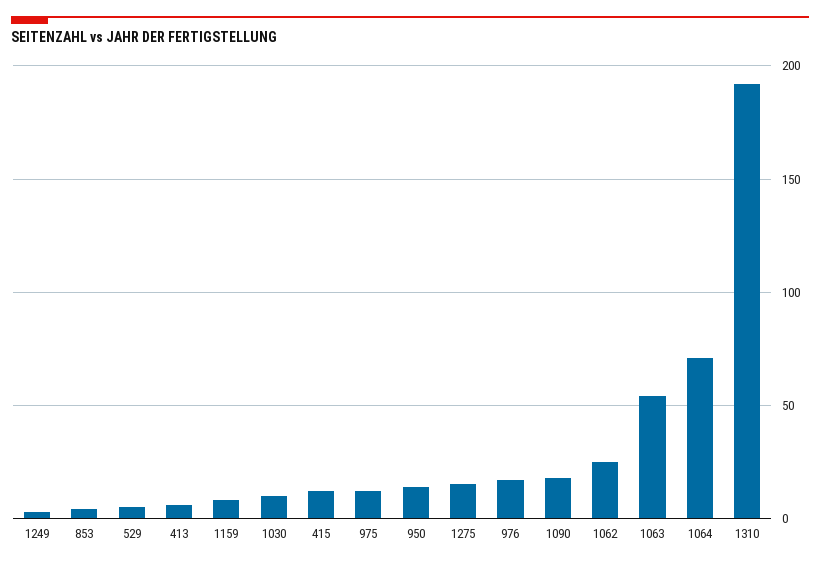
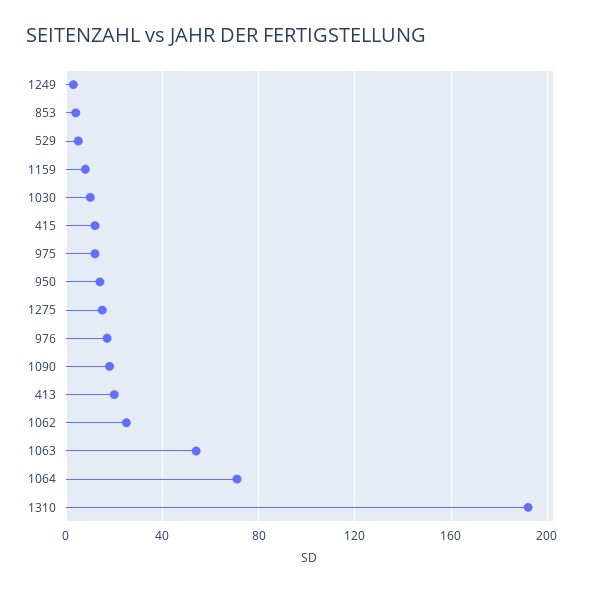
413: 5 -> 20

